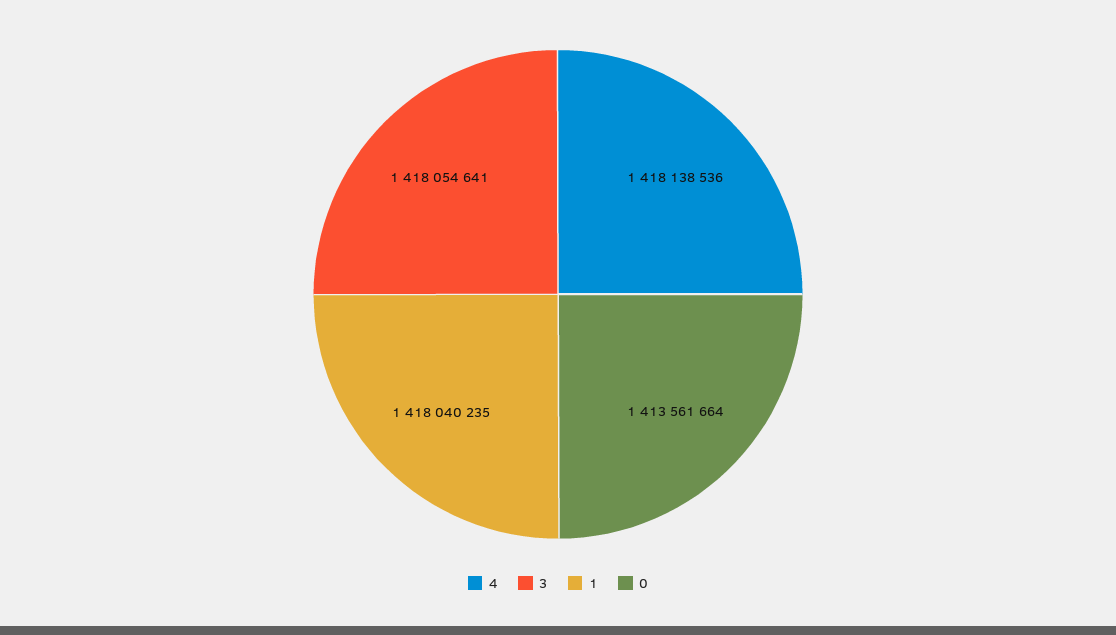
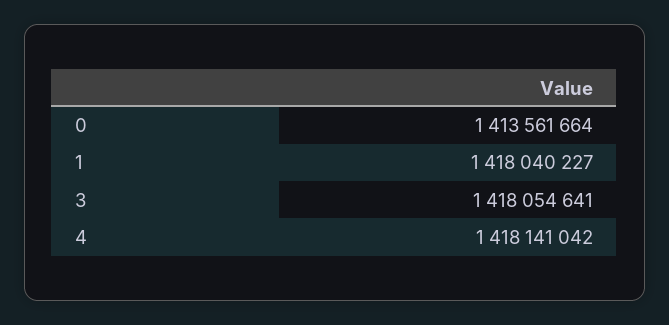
4: 1418138536 -> 1418141042
1: 1418040235 -> 1418040227

